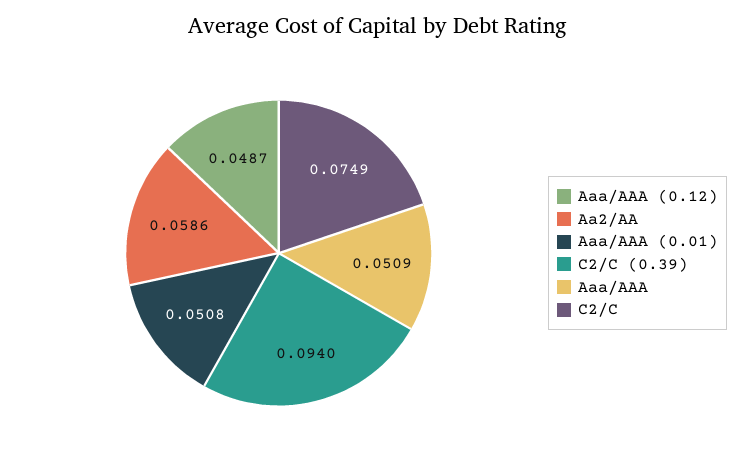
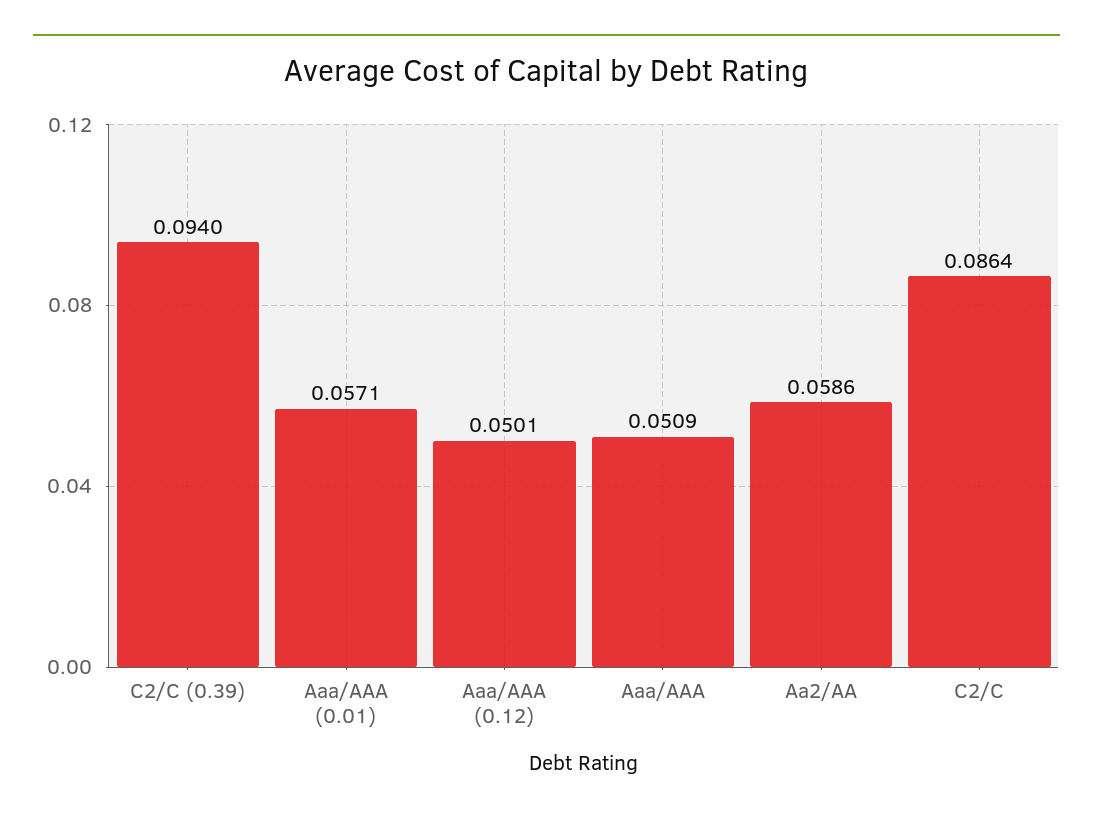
Aaa/AAA (0.12): 0.0487 -> 0.0501
Aaa/AAA (0.01): 0.0508 -> 0.0571
C2/C: 0.0749 -> 0.0864

